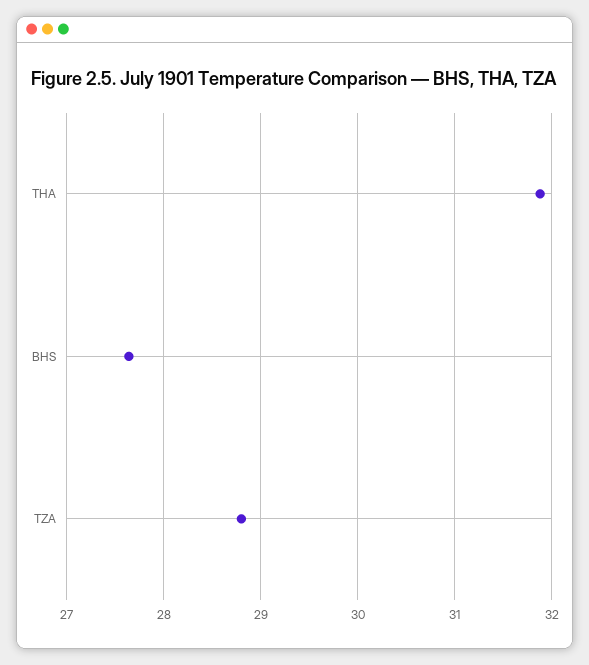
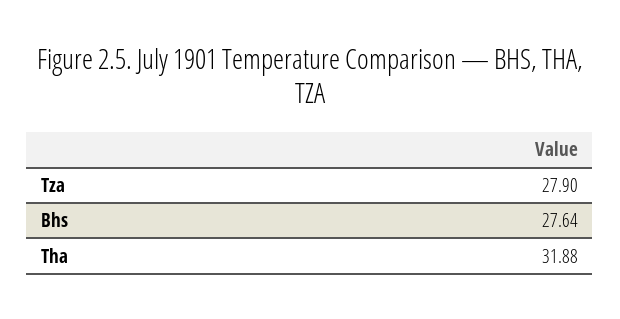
TZA: 28.8 -> 27.9

